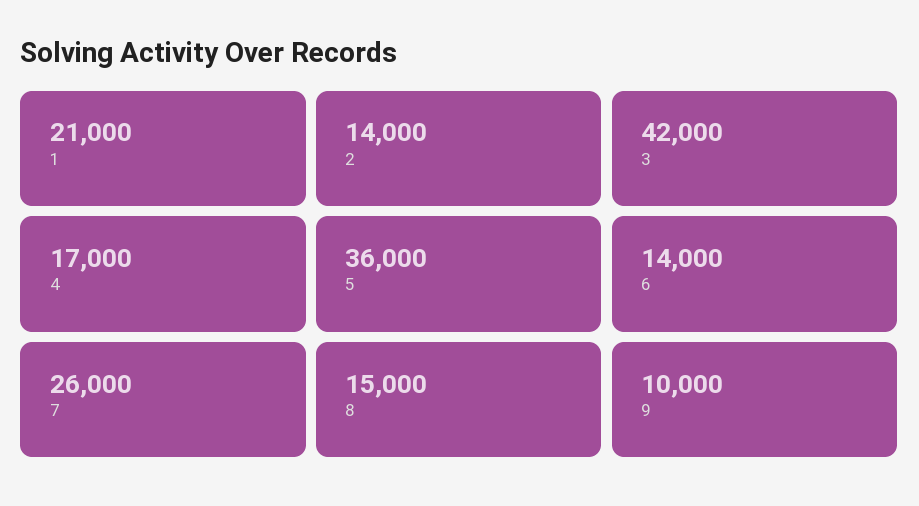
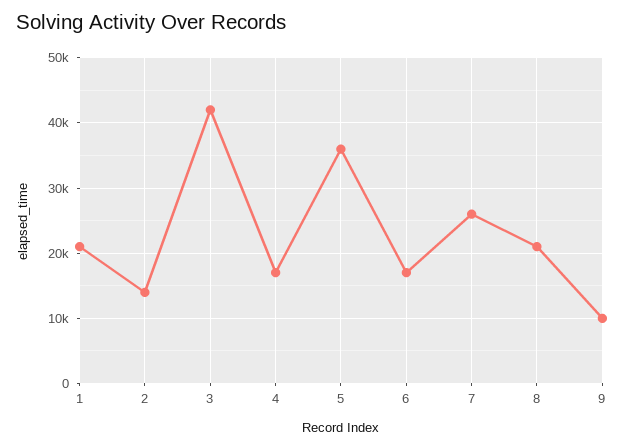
6: 14000 -> 17000
8: 15000 -> 21000

